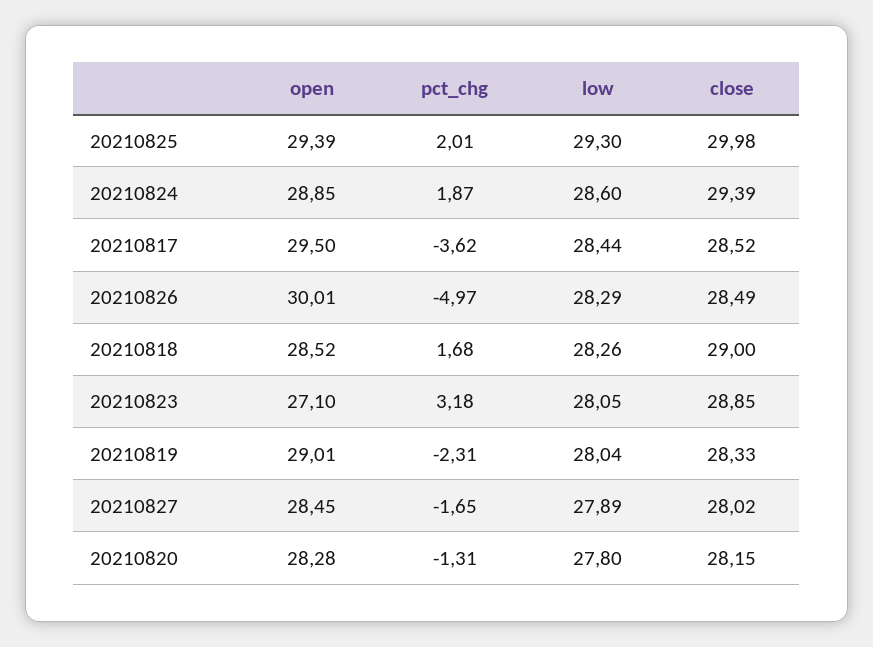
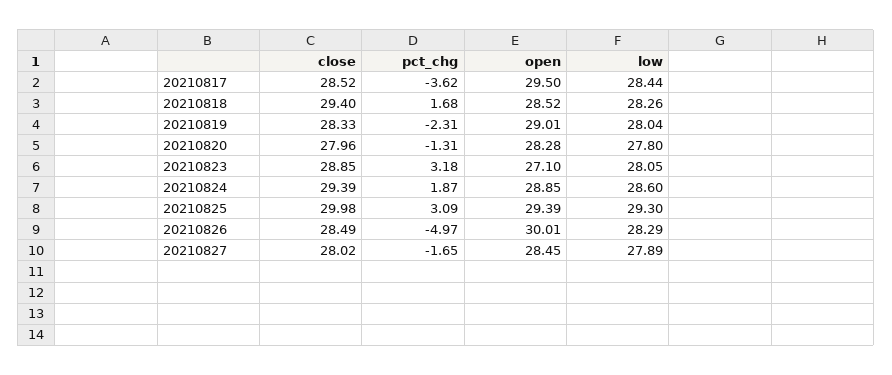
pct_chg, 20210825: 2.01 -> 3.09
close, 20210818: 29 -> 29.4
close, 20210820: 28.15 -> 27.96

